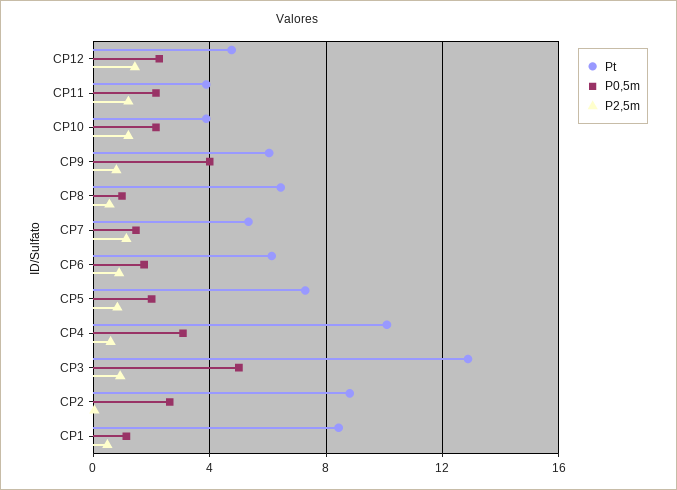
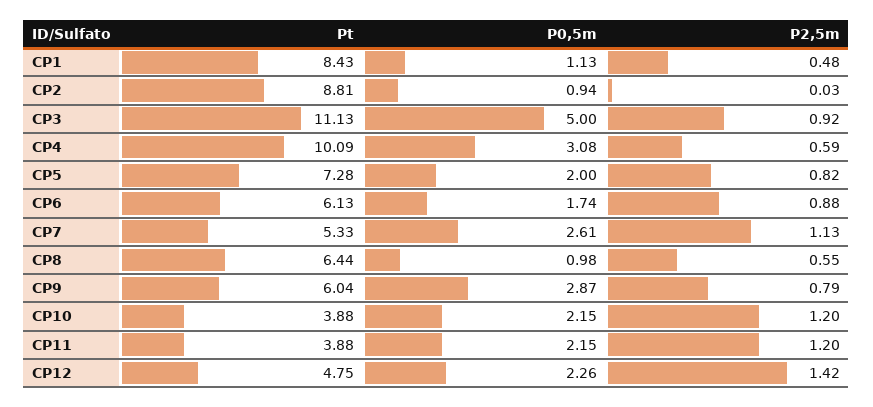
P0,5m, CP9: 4 -> 2.87
P0,5m, CP7: 1.5 -> 2.61
Pt, CP3: 13 -> 11.13
P0,5m, CP2: 2.5 -> 0.94

